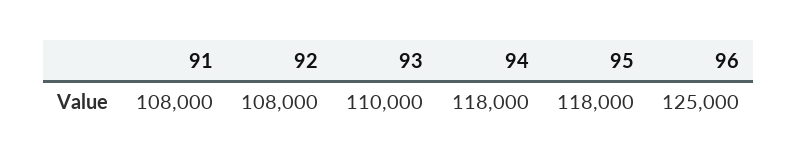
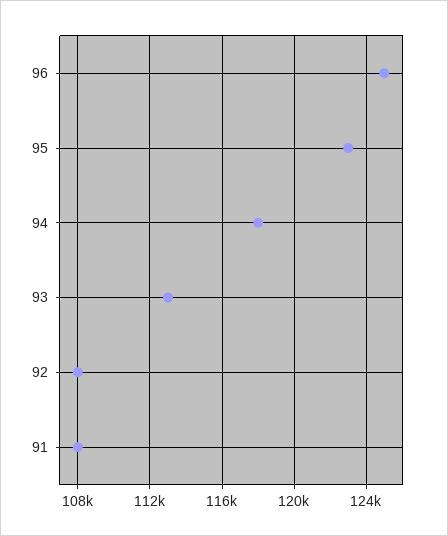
93: 110000 -> 113000
95: 118000 -> 123000

